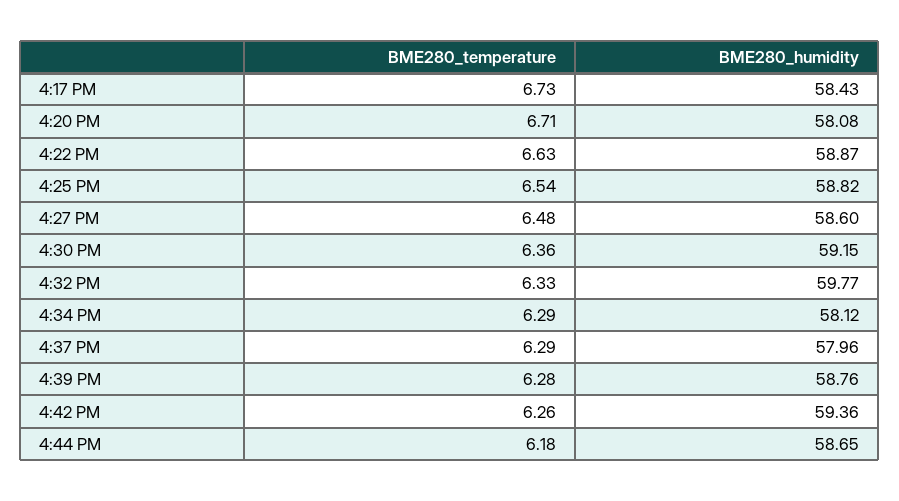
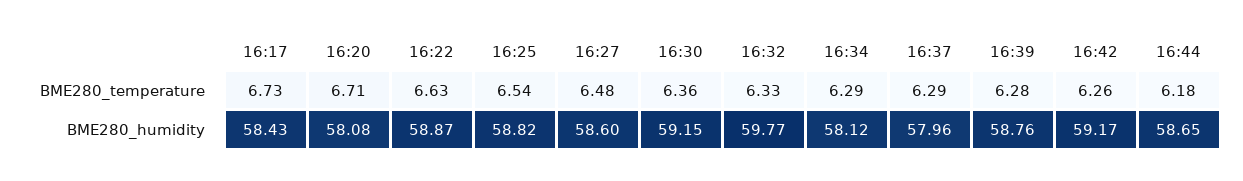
BME280_humidity, 4:42 PM: 59.36 -> 59.17

